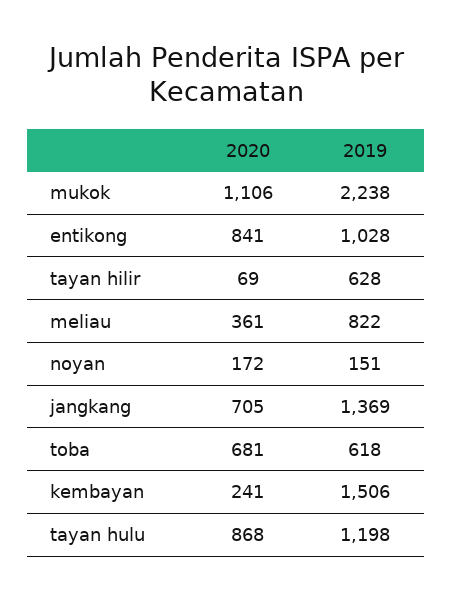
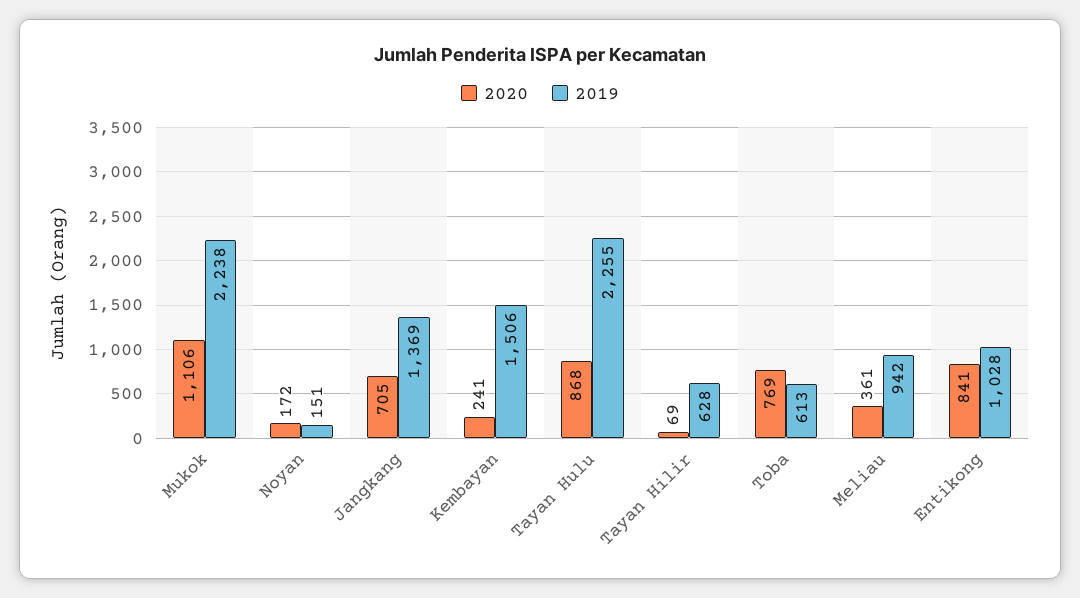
2019, meliau: 822 -> 942
2020, toba: 681 -> 769
2019, toba: 618 -> 613
2019, tayan hulu: 1198 -> 2255

